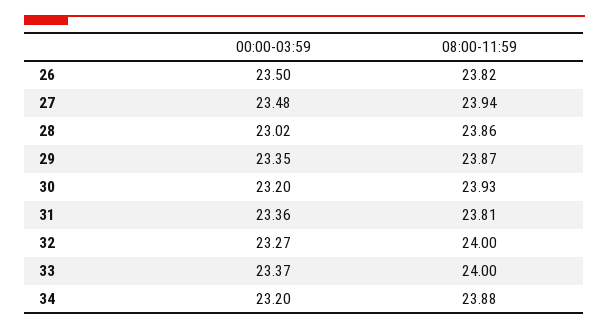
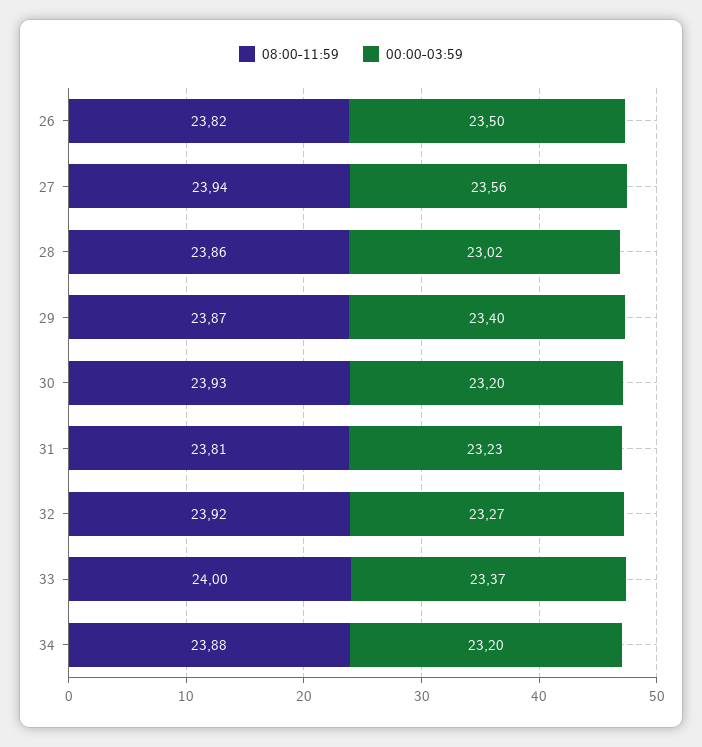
00:00-03:59, 27: 23.48 -> 23.56
00:00-03:59, 29: 23.35 -> 23.4
00:00-03:59, 31: 23.36 -> 23.23
08:00-11:59, 32: 24 -> 23.92

